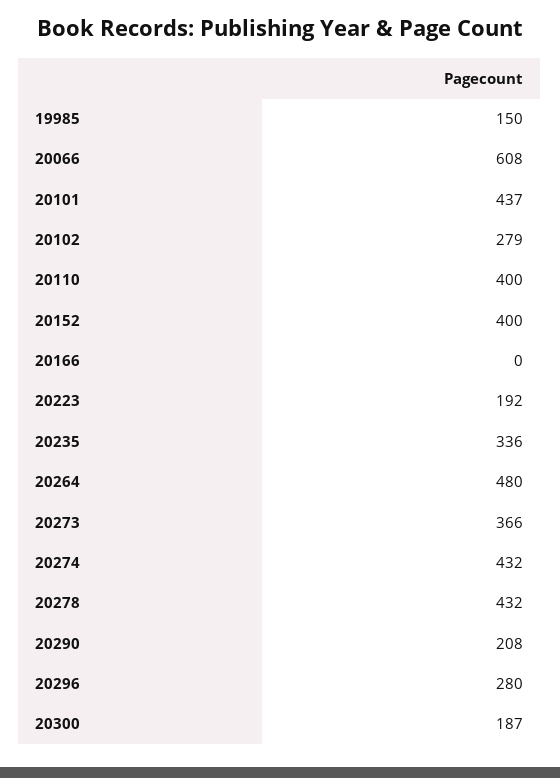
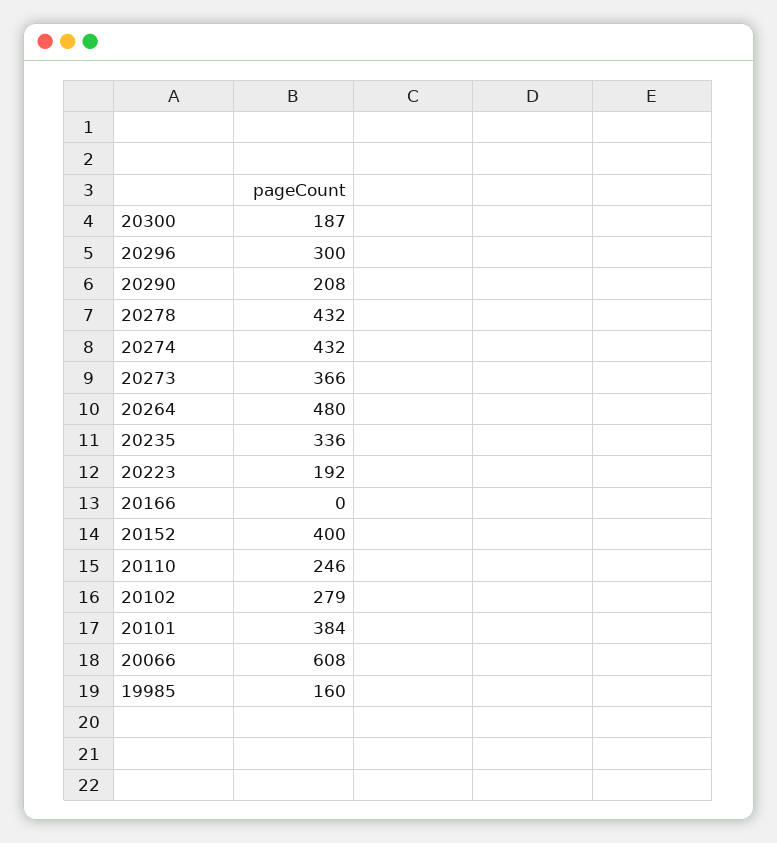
19985: 150 -> 160
20101: 437 -> 384
20110: 400 -> 246
20296: 280 -> 300

